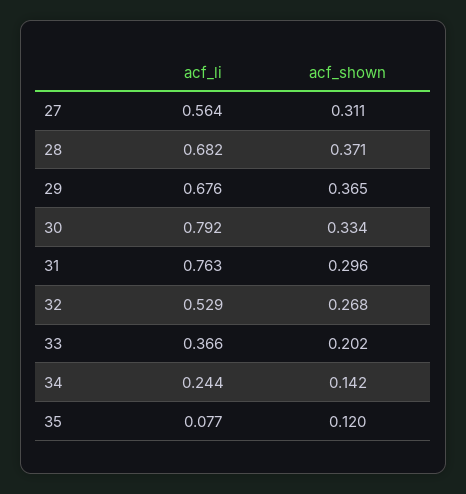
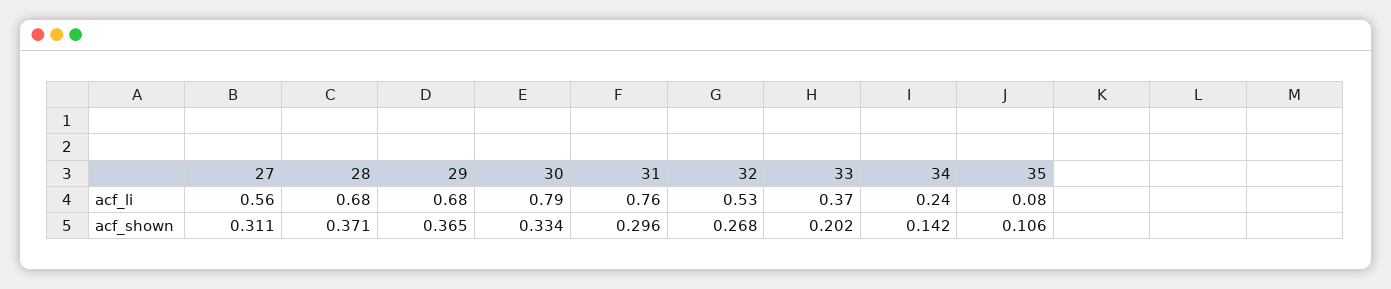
acf_shown, 35: 0.12 -> 0.106

